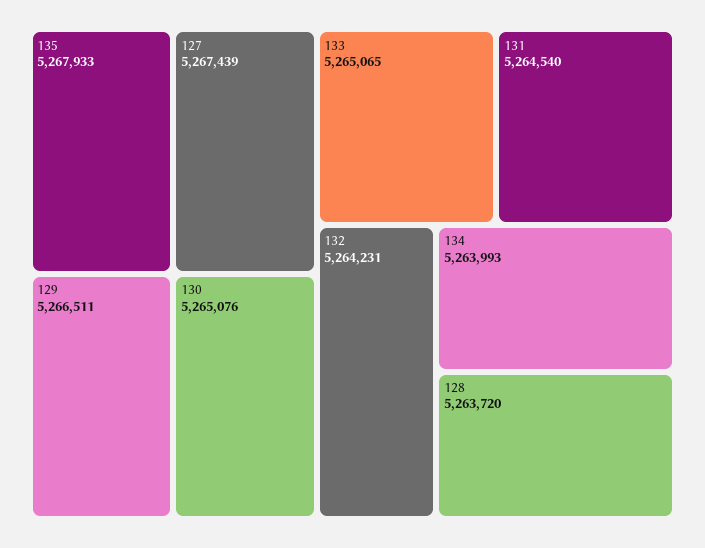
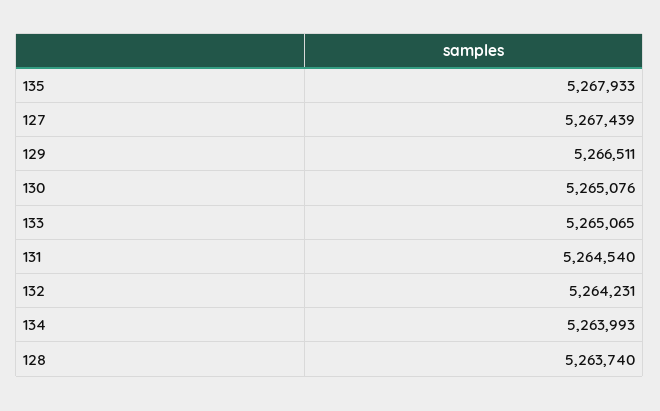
128: 5263720 -> 5263740

